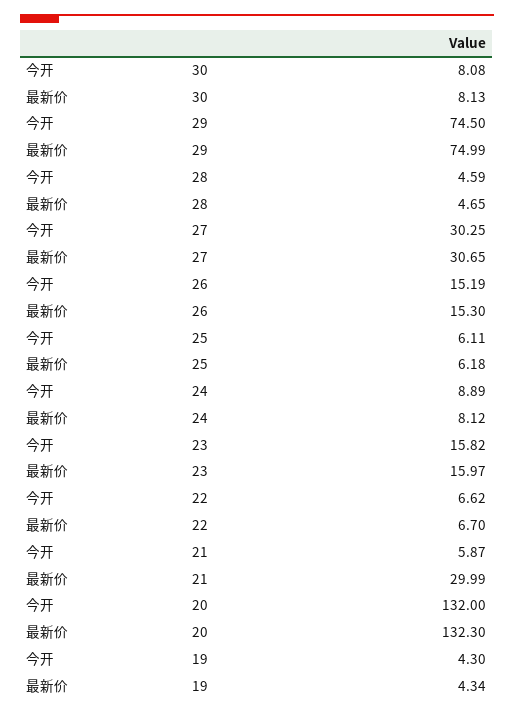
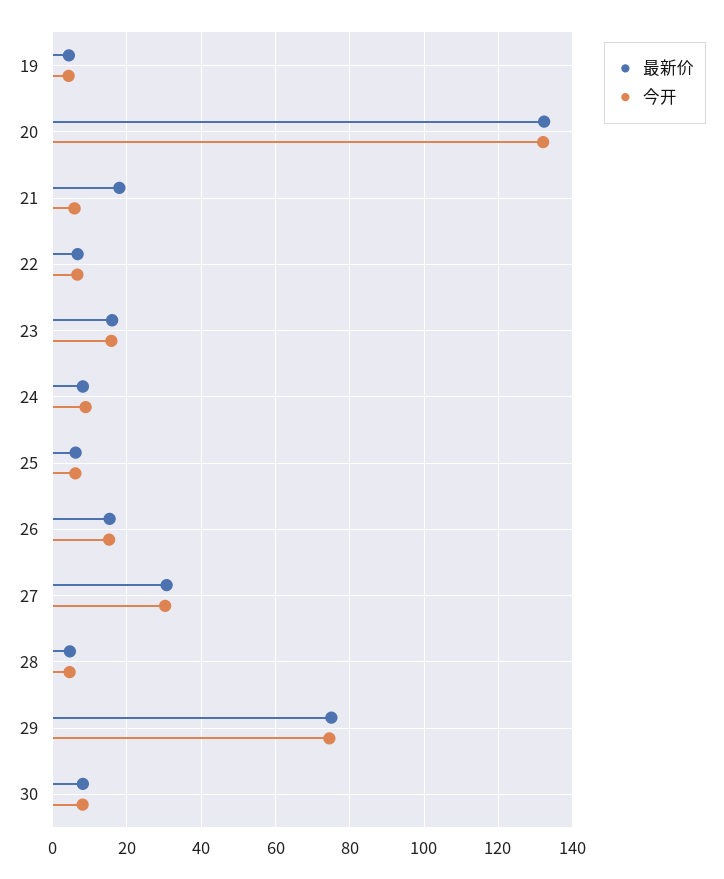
最新价, 21: 29.99 -> 18

